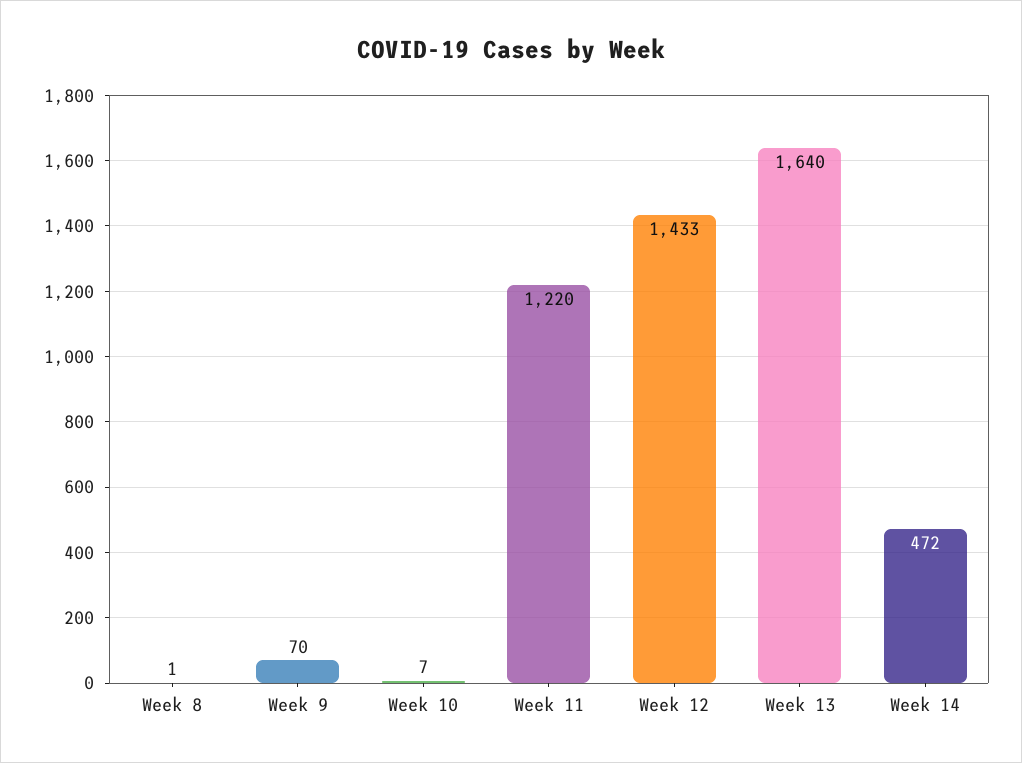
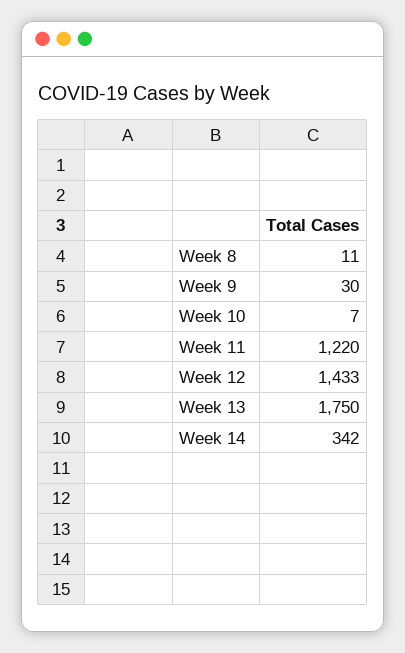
Week 8: 1 -> 11
Week 9: 70 -> 30
Week 13: 1640 -> 1750
Week 14: 472 -> 342

